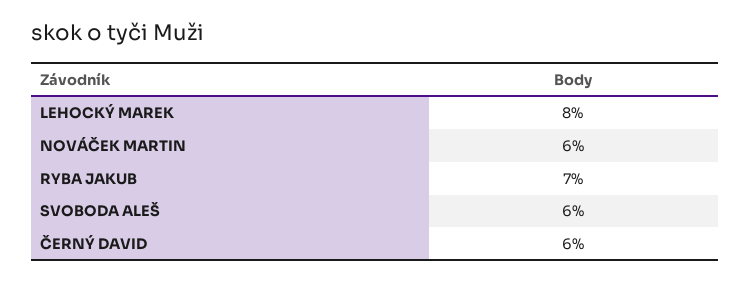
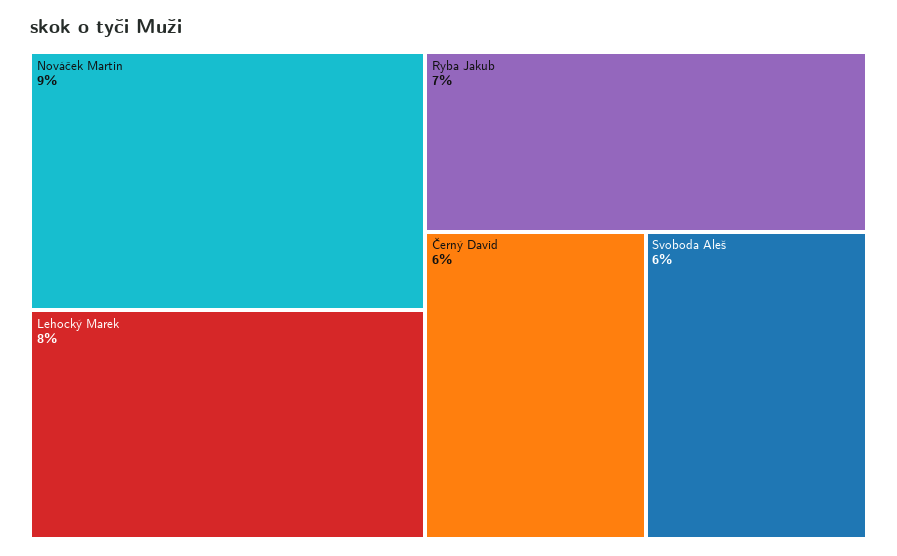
NOVÁČEK MARTIN: 6 -> 9

